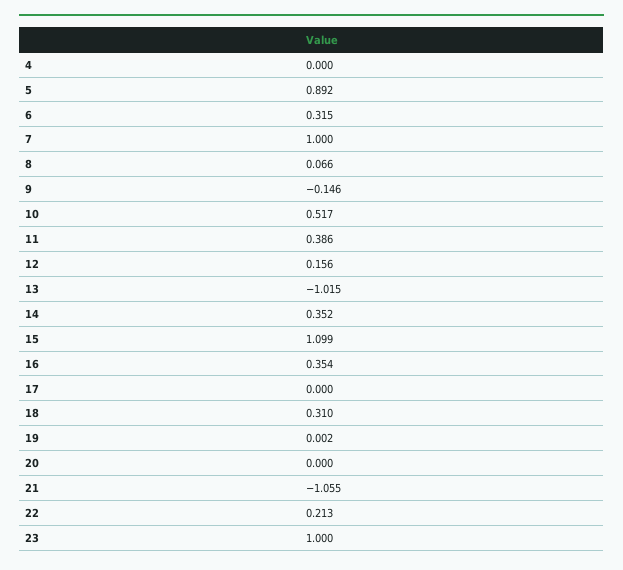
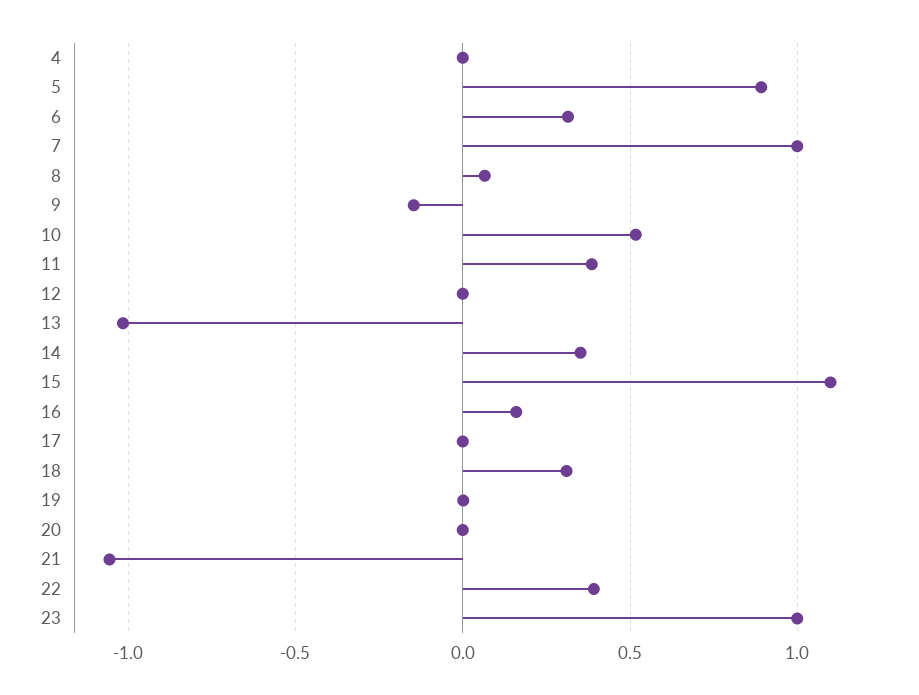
12: 0.156 -> 0
16: 0.354 -> 0.15
22: 0.213 -> 0.4

